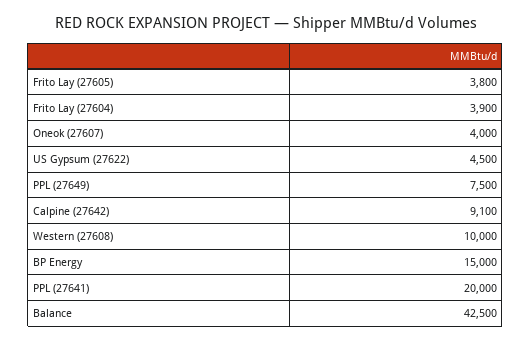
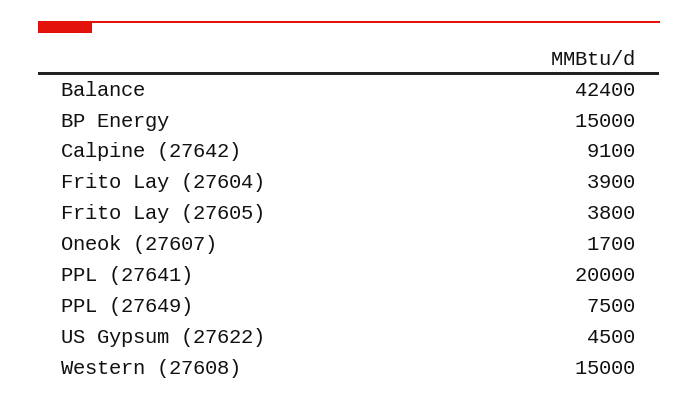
Oneok (27607): 4000 -> 1700
Western (27608): 10000 -> 15000
Balance: 42500 -> 42400

